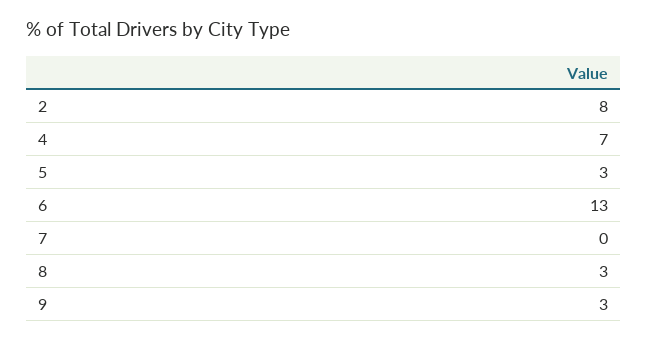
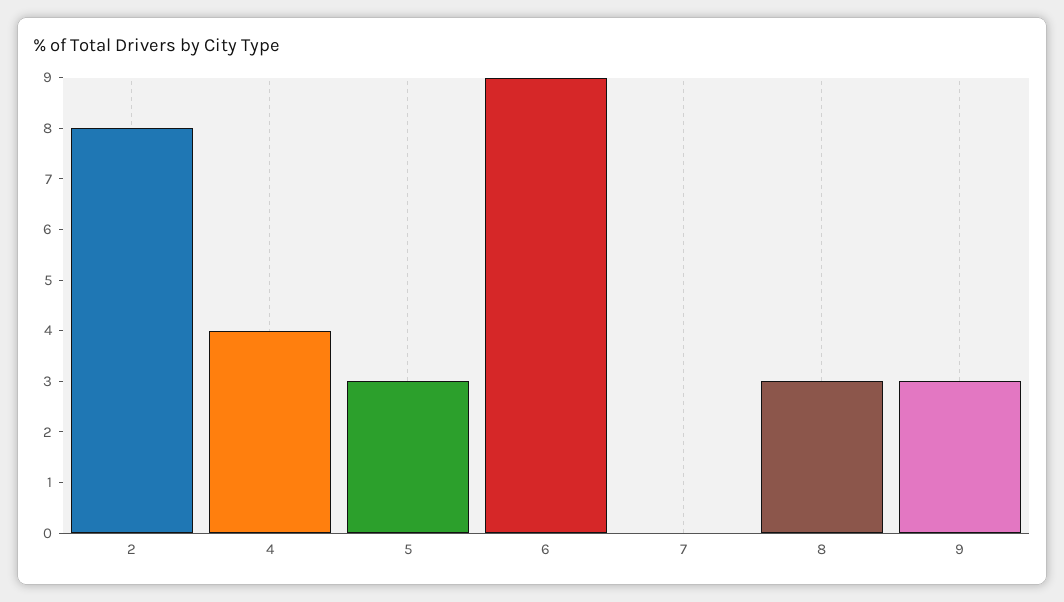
4: 7 -> 4
6: 13 -> 9

